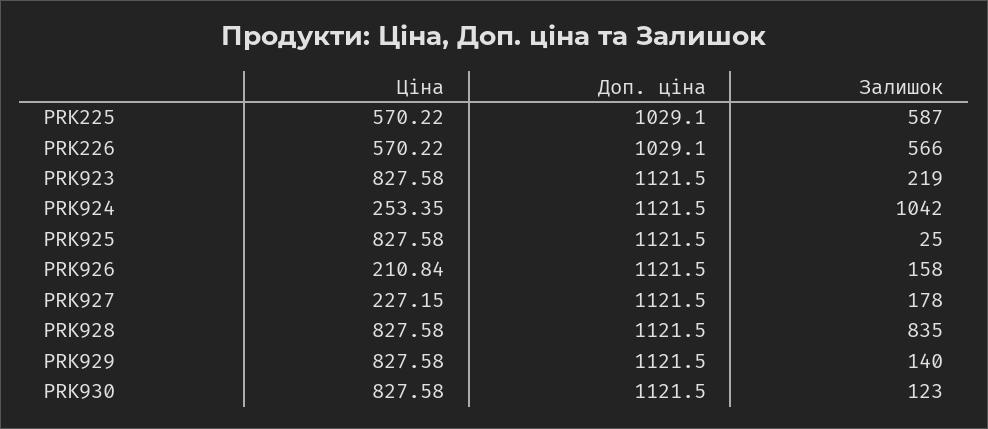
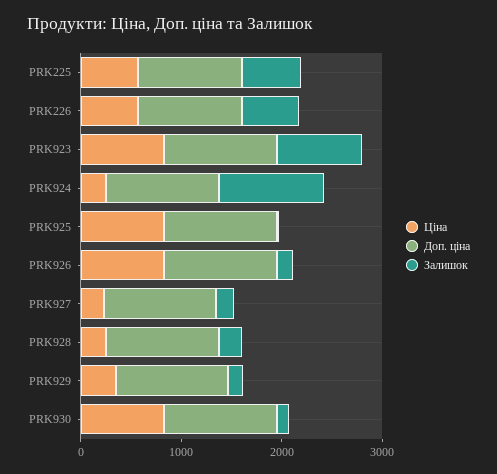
Залишок, PRK923: 219 -> 800
Ціна, PRK926: 210.84 -> 800
Ціна, PRK928: 827.58 -> 200
Залишок, PRK928: 835 -> 200
Ціна, PRK929: 827.58 -> 400

